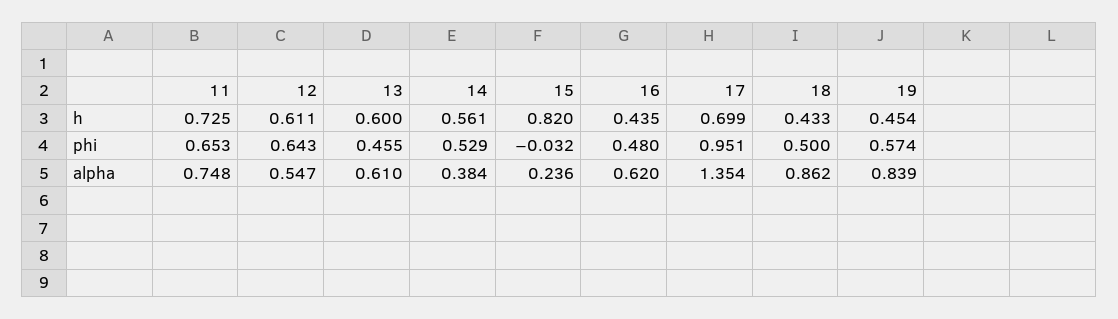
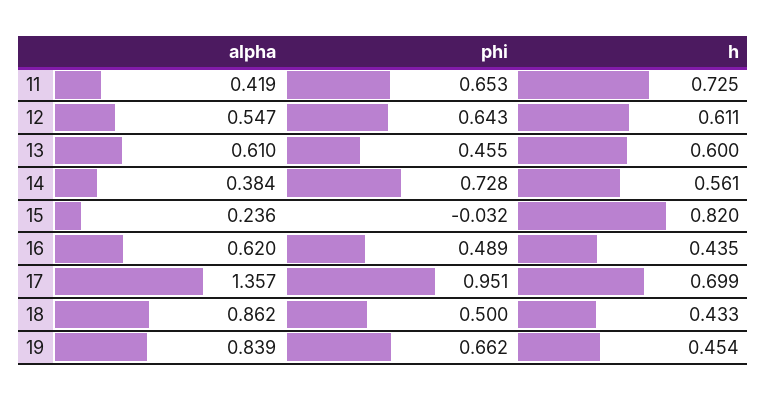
14, phi: 0.529 -> 0.728
16, phi: 0.48 -> 0.489
19, phi: 0.574 -> 0.662
11, alpha: 0.748 -> 0.419
17, alpha: 1.354 -> 1.357

